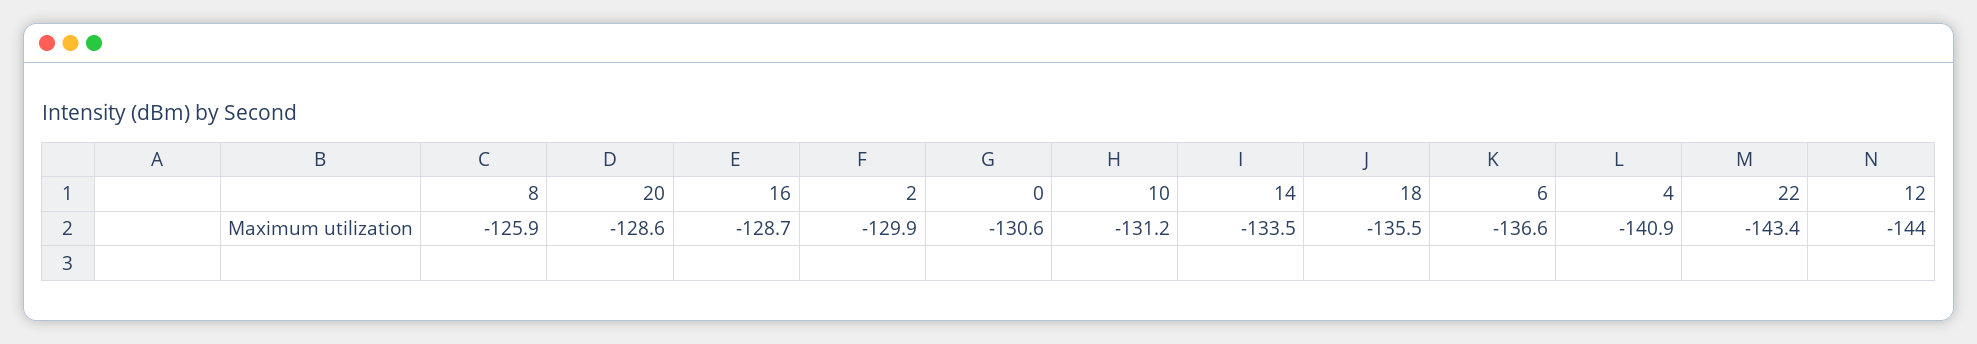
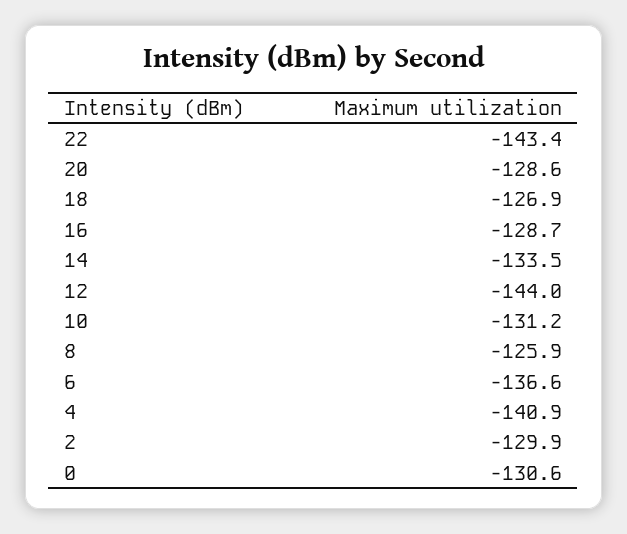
18: -135.5 -> -126.9

